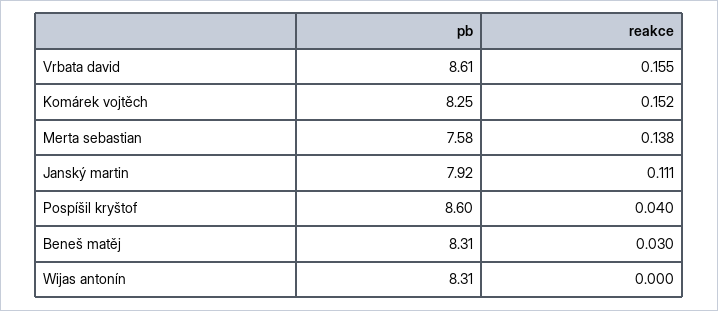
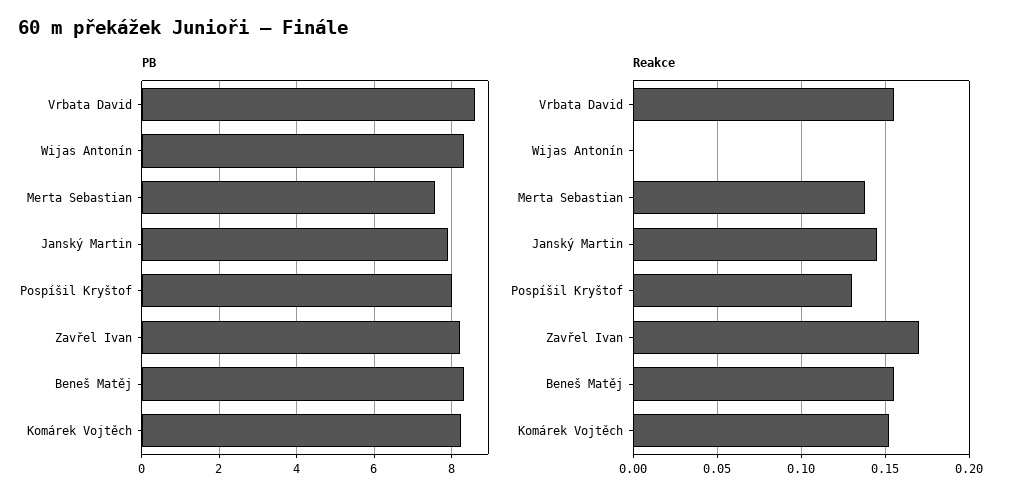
reakce, Janský martin: 0.111 -> 0.145
pb, Pospíšil kryštof: 8.6 -> 8
reakce, Pospíšil kryštof: 0.04 -> 0.13
reakce, Beneš matěj: 0.03 -> 0.155
pb, Zavřel Ivan: none -> 8.2
reakce, Zavřel Ivan: none -> 0.17

